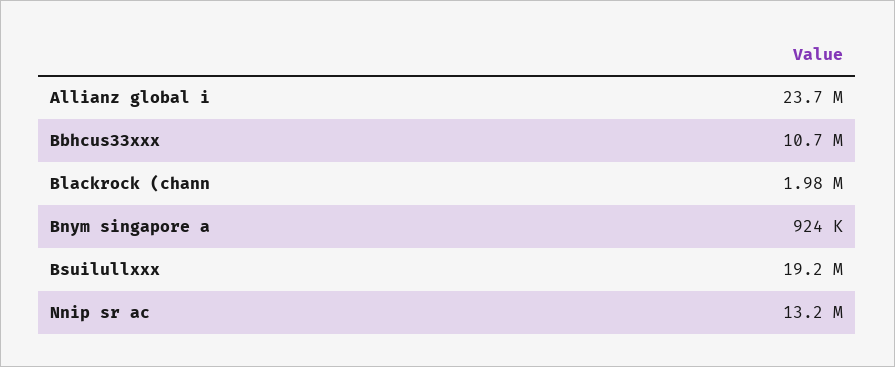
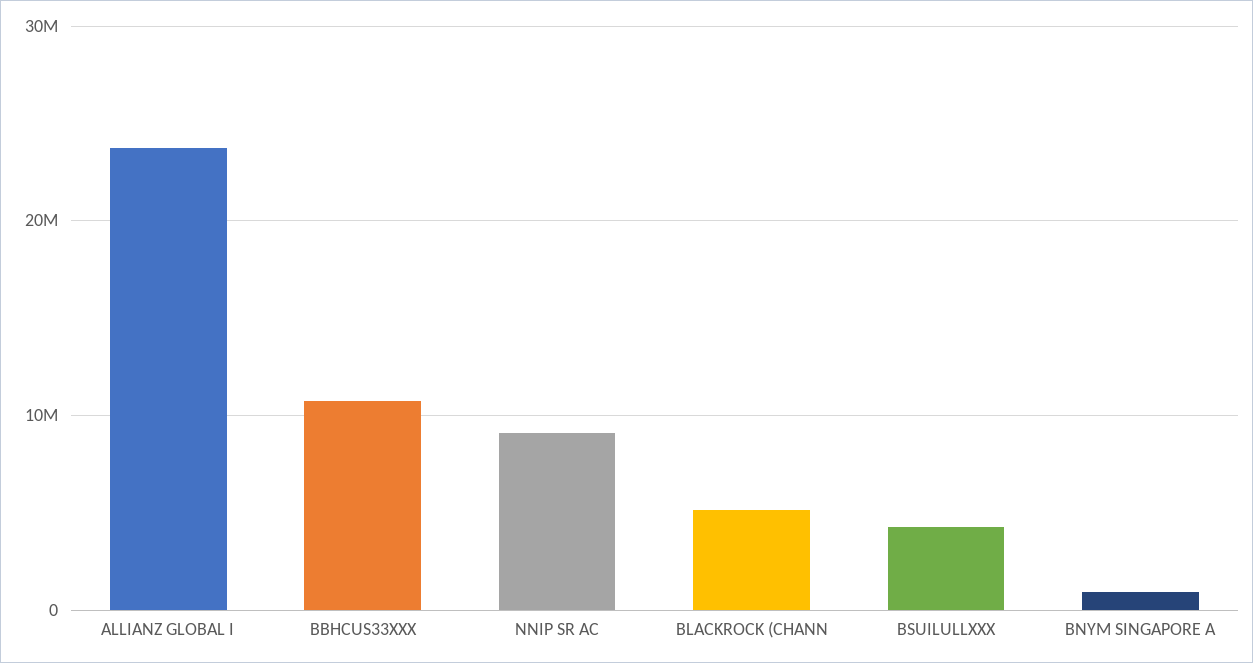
Blackrock (chann: 1980000 -> 5000000
Bsuilullxxx: 19200000 -> 4000000
Nnip sr ac: 13200000 -> 9000000

